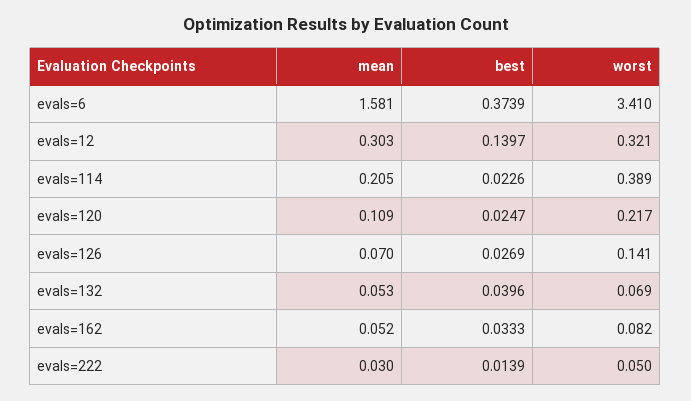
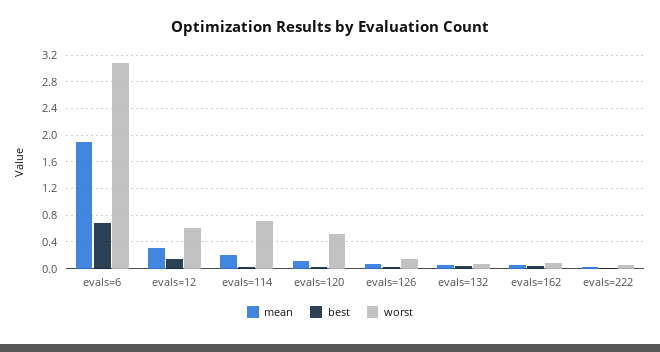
mean, evals=6: 1.581 -> 1.9
best, evals=6: 0.3739 -> 0.7
worst, evals=6: 3.41 -> 3.1
worst, evals=12: 0.321 -> 0.6
worst, evals=114: 0.389 -> 0.7
worst, evals=120: 0.217 -> 0.5

